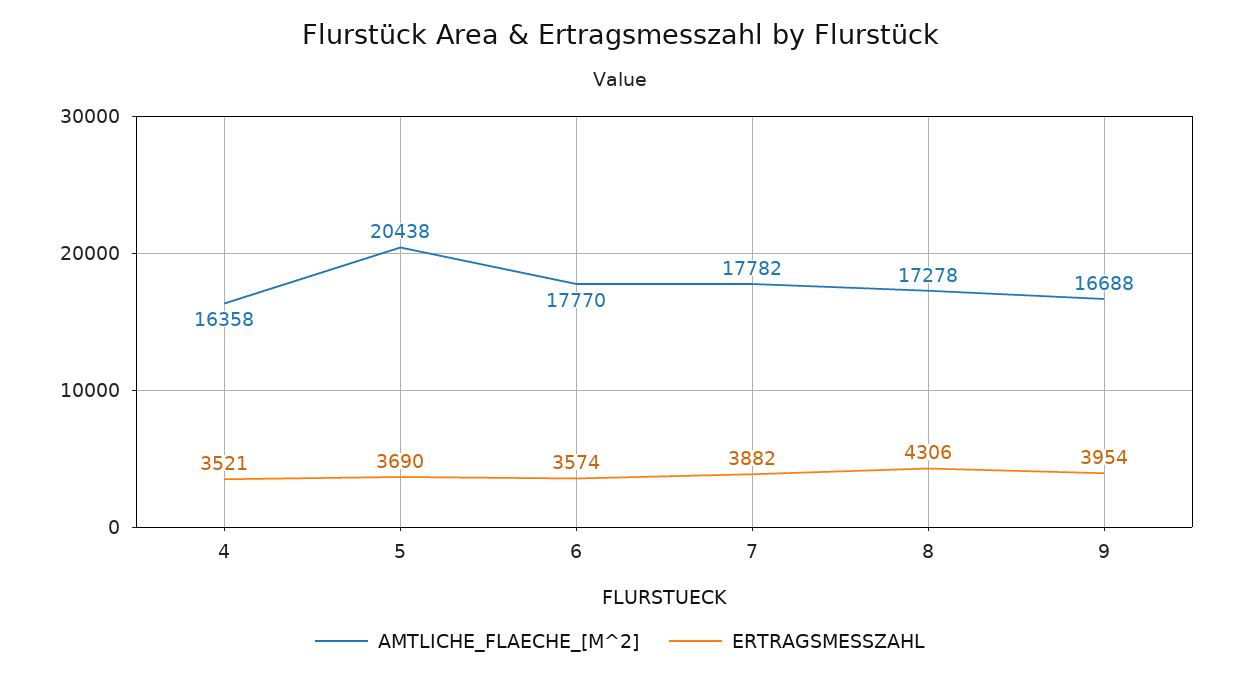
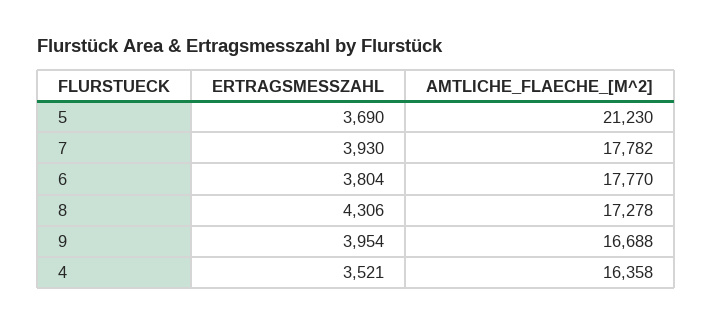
AMTLICHE_FLAECHE_[M^2], 5: 20438 -> 21230
ERTRAGSMESSZAHL, 6: 3574 -> 3804
ERTRAGSMESSZAHL, 7: 3882 -> 3930

